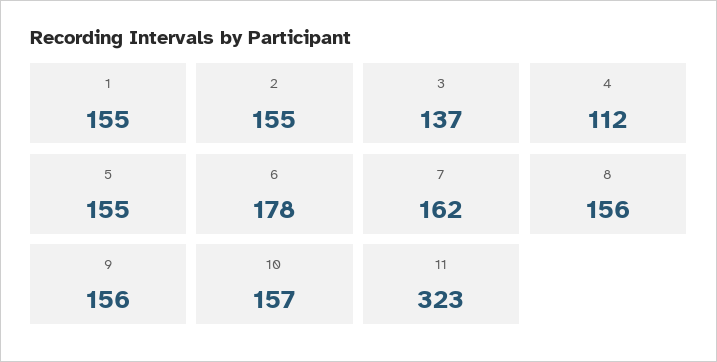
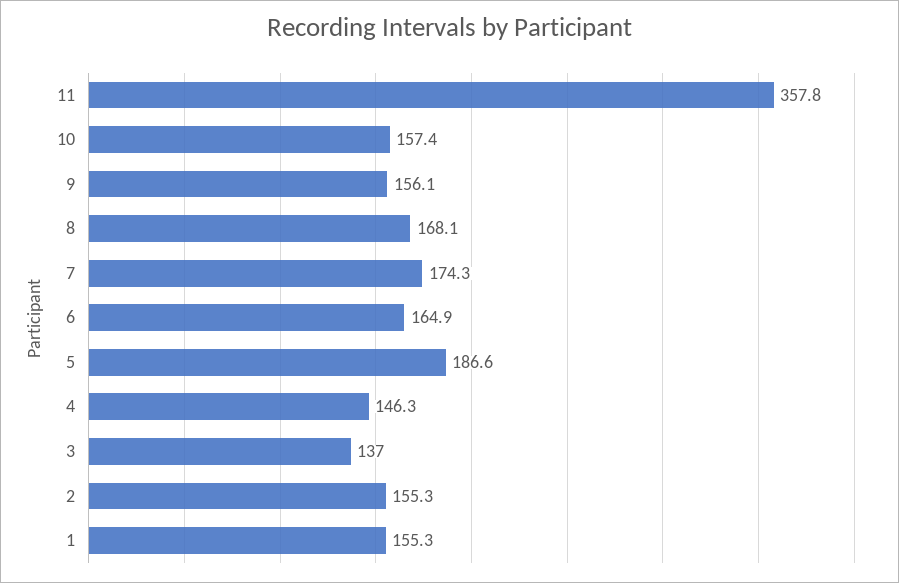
4: 112 -> 146.3
5: 155 -> 186.6
6: 178 -> 164.9
7: 162 -> 174.3
8: 156 -> 168.1
11: 323 -> 357.8

